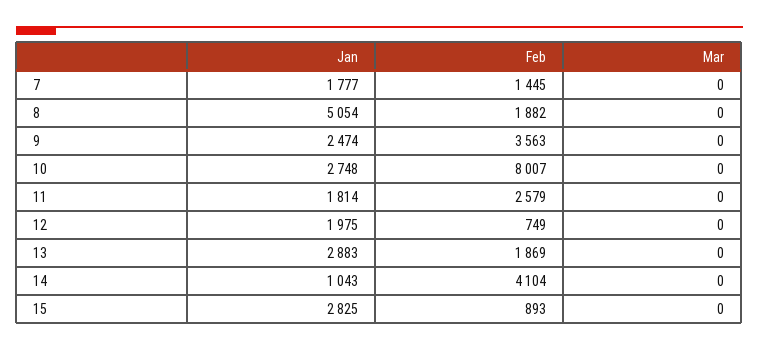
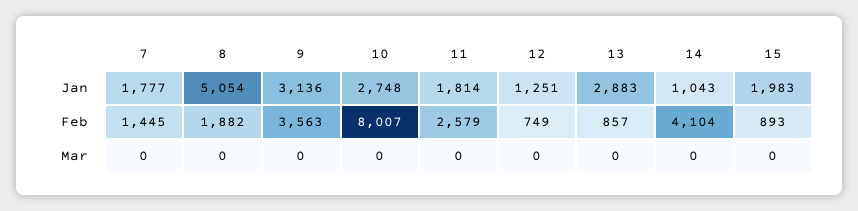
Jan, 9: 2474 -> 3136
Jan, 12: 1975 -> 1251
Feb, 13: 1869 -> 857
Jan, 15: 2825 -> 1983

